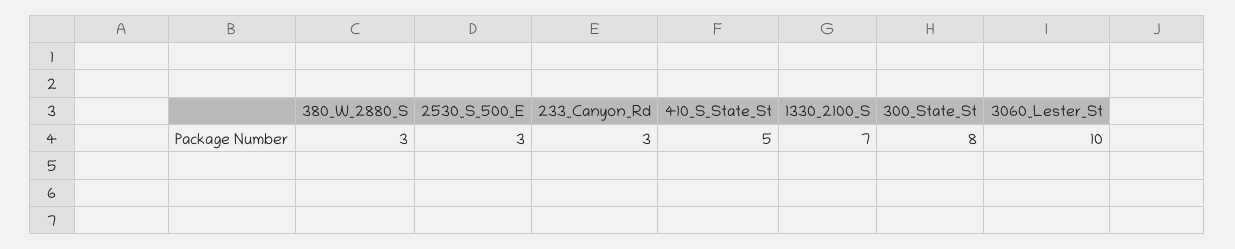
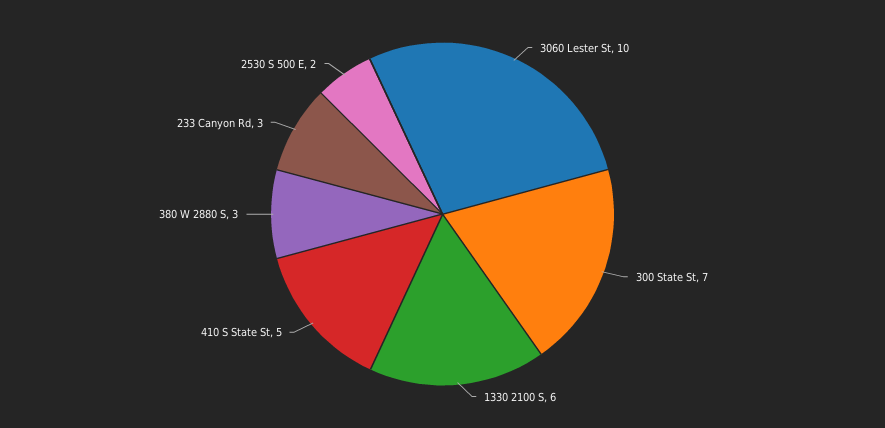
2530_S_500_E: 3 -> 2
1330_2100_S: 7 -> 6
300_State_St: 8 -> 7

